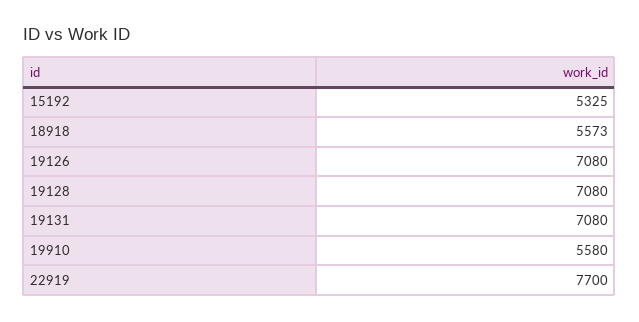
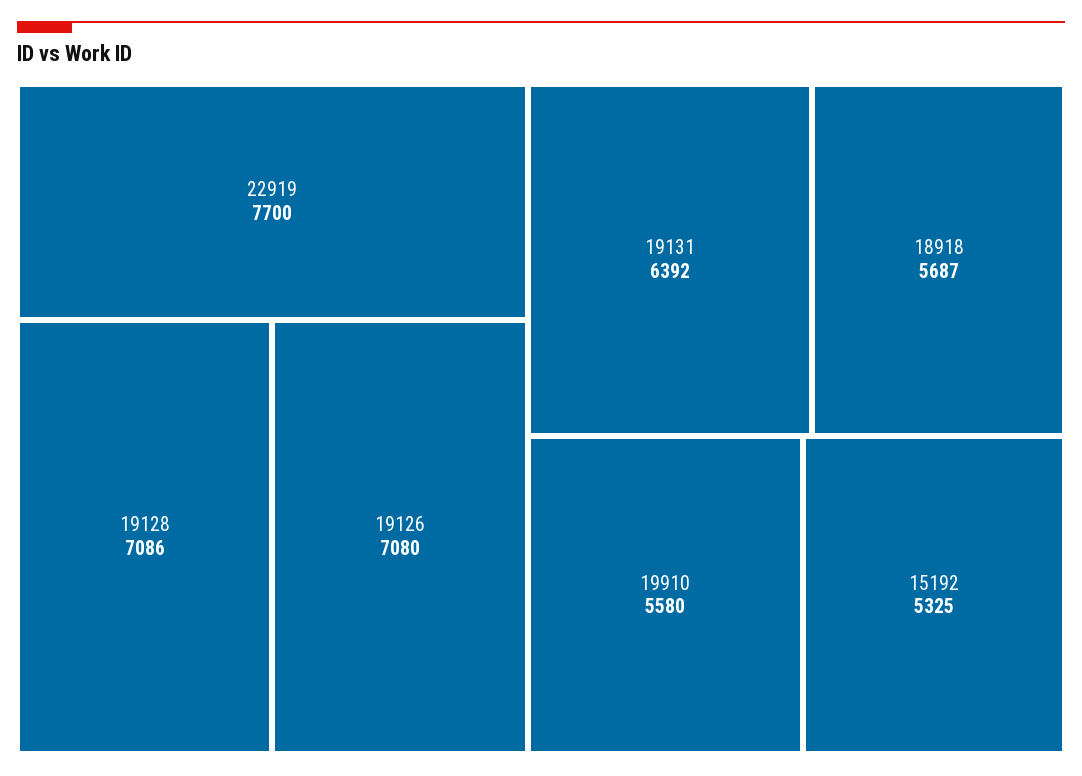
18918: 5573 -> 5687
19128: 7080 -> 7086
19131: 7080 -> 6392

